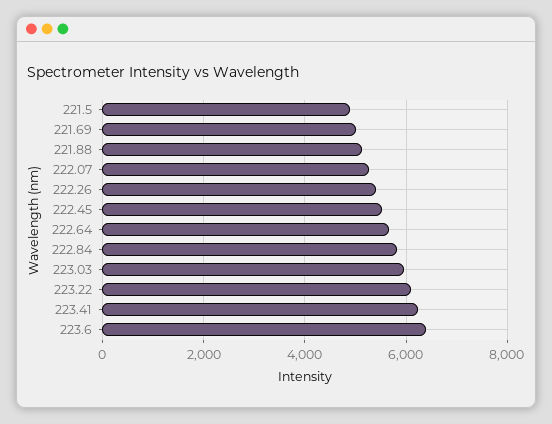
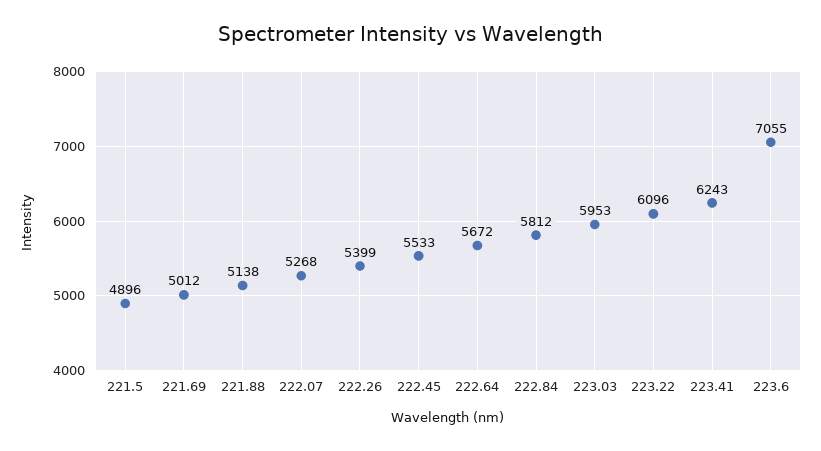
223.6: 6400 -> 7055

